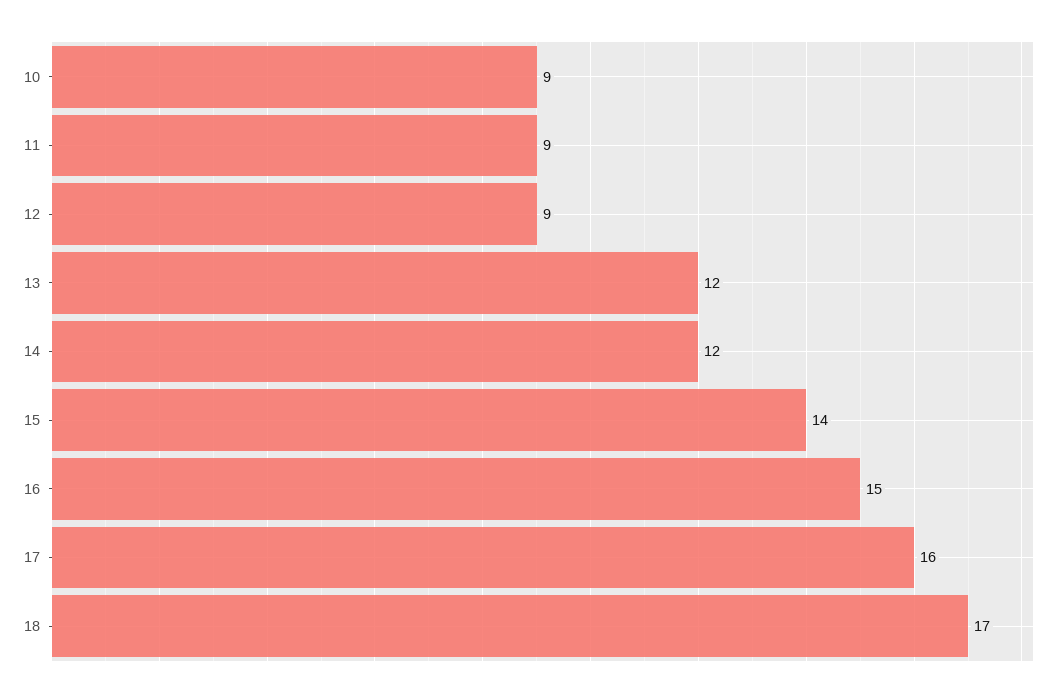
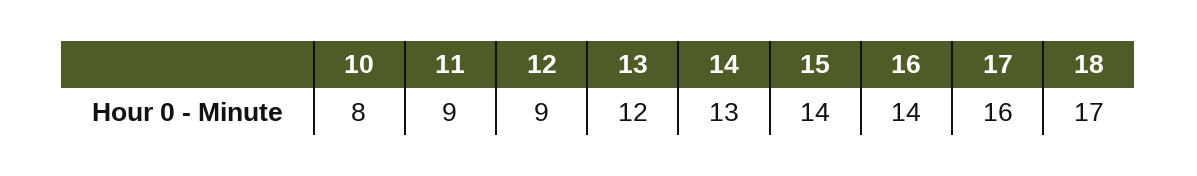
10: 9 -> 8
14: 12 -> 13
16: 15 -> 14

